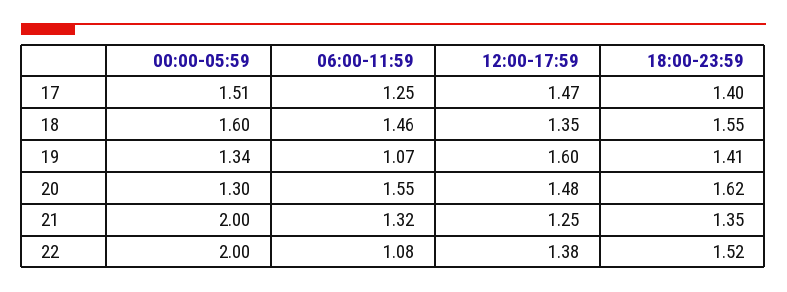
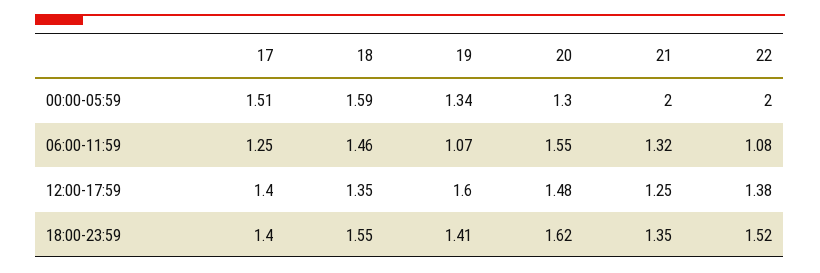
12:00-17:59, 17: 1.47 -> 1.4
00:00-05:59, 18: 1.6 -> 1.59

